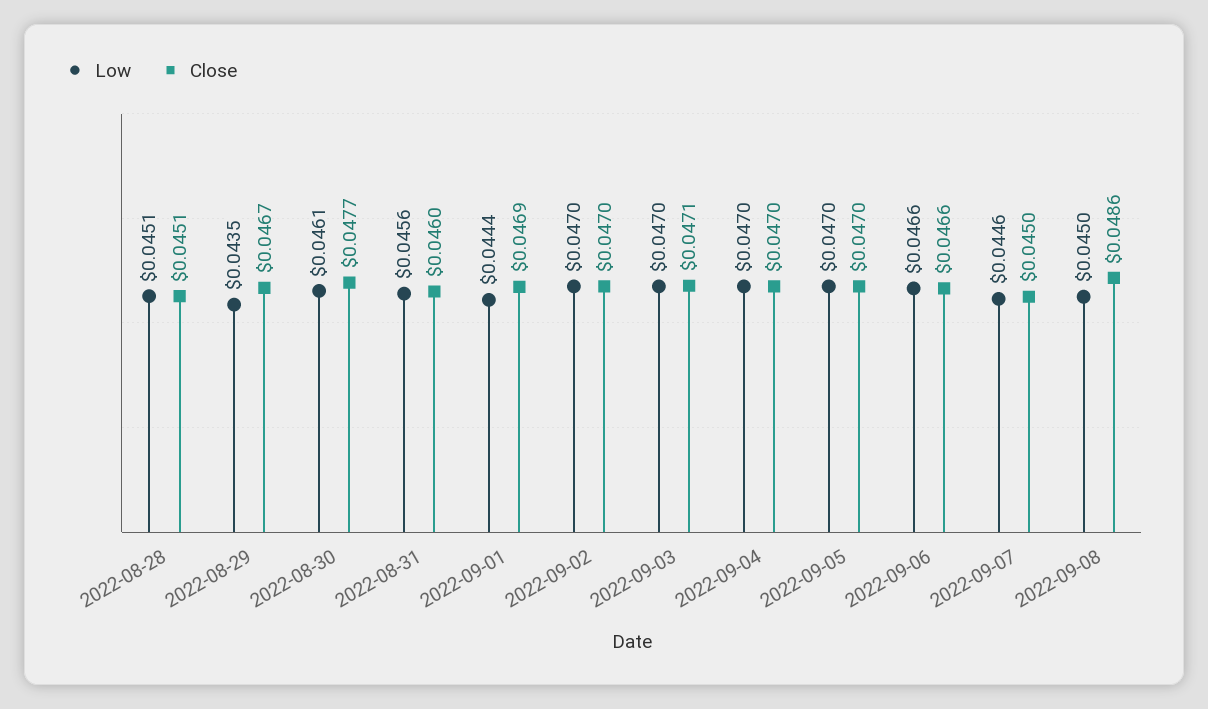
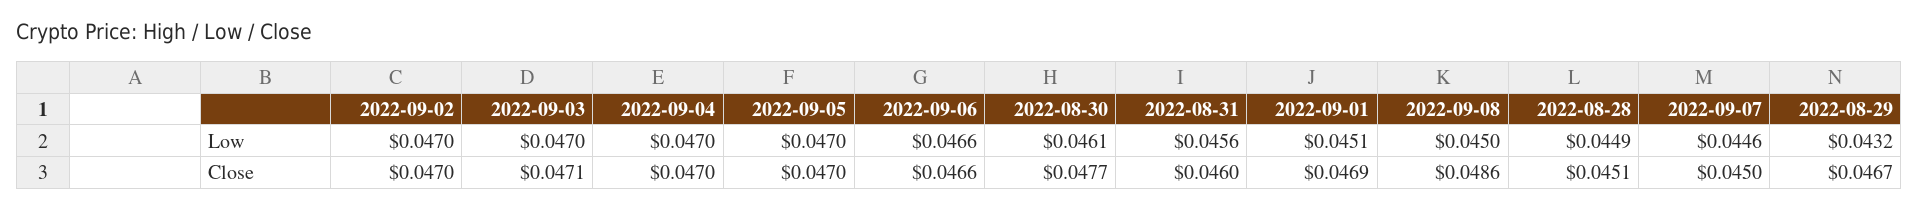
Low, 2022-08-28: 0.0451 -> 0.0449
Low, 2022-08-29: 0.0435 -> 0.0432
Low, 2022-09-01: 0.0444 -> 0.0451

